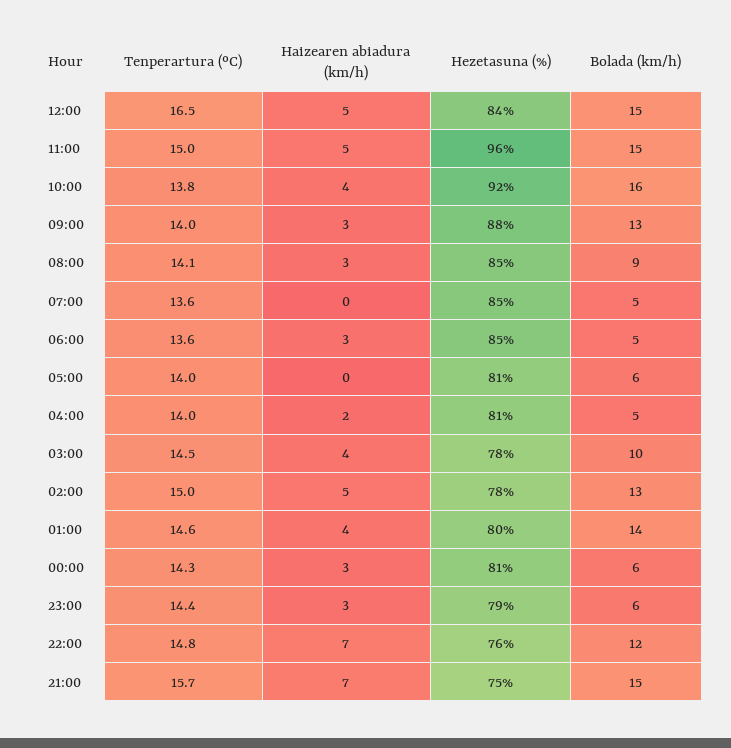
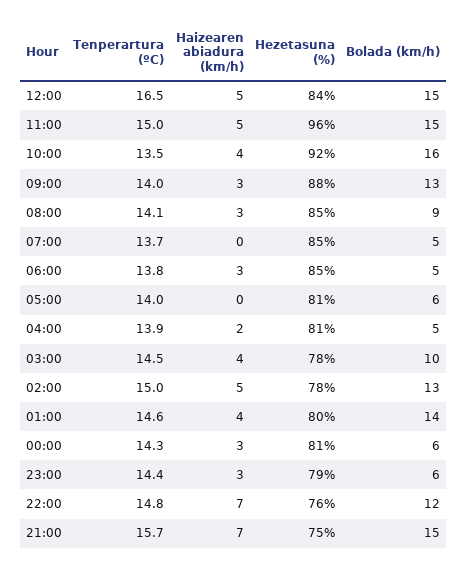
Tenperartura (ºC), 10:00: 13.8 -> 13.5
Tenperartura (ºC), 07:00: 13.6 -> 13.7
Tenperartura (ºC), 06:00: 13.6 -> 13.8
Tenperartura (ºC), 04:00: 14 -> 13.9

